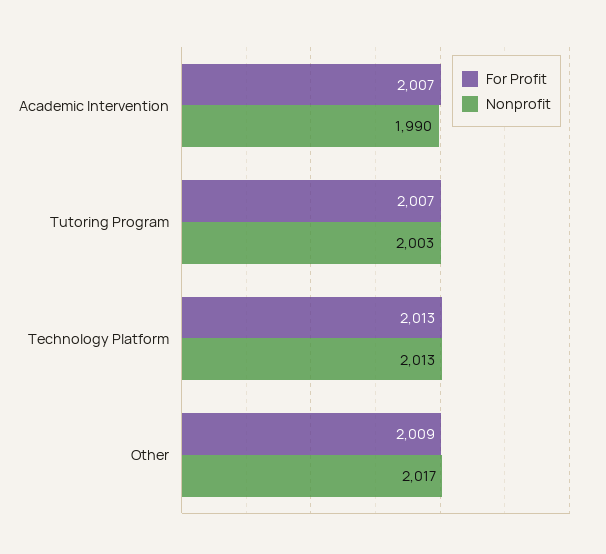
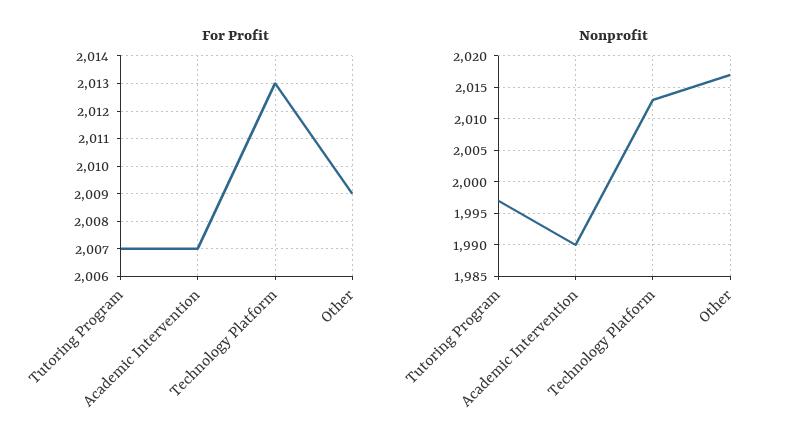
Nonprofit, Tutoring Program: 2003 -> 1997

